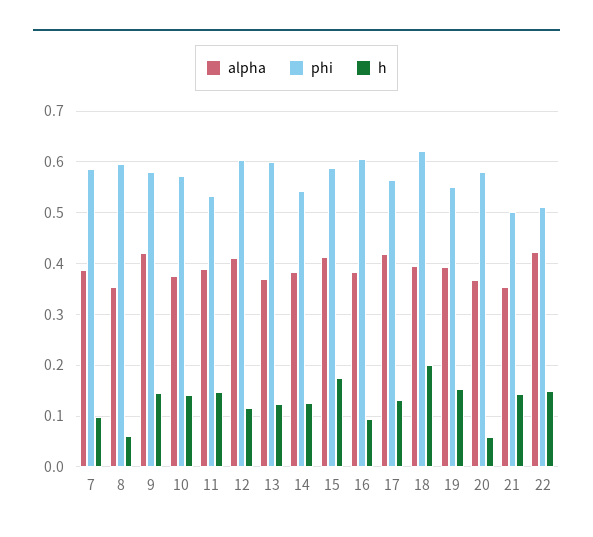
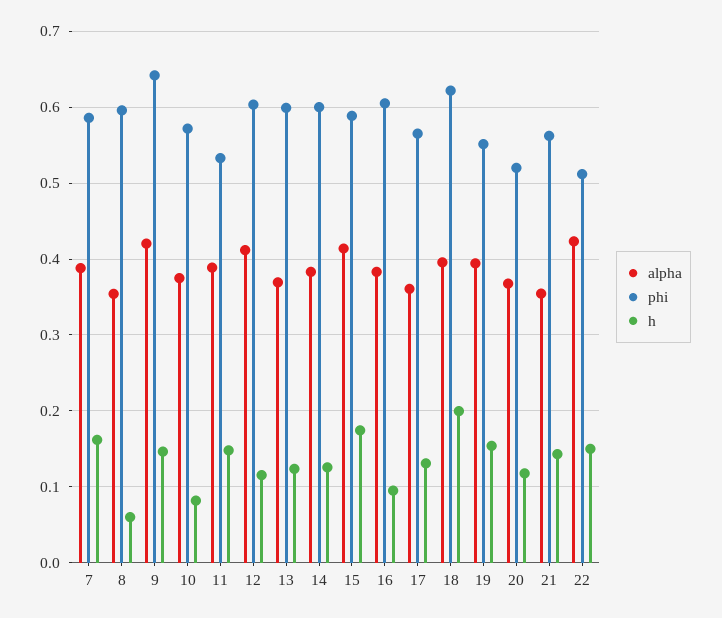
h, 7: 0.1 -> 0.16
phi, 9: 0.58 -> 0.64
h, 10: 0.14 -> 0.08
phi, 14: 0.54 -> 0.6
alpha, 17: 0.42 -> 0.36
phi, 20: 0.58 -> 0.52
h, 20: 0.06 -> 0.12
phi, 21: 0.5 -> 0.56

